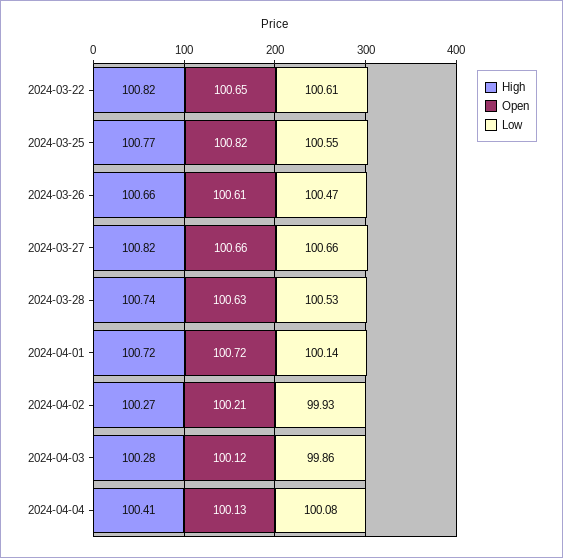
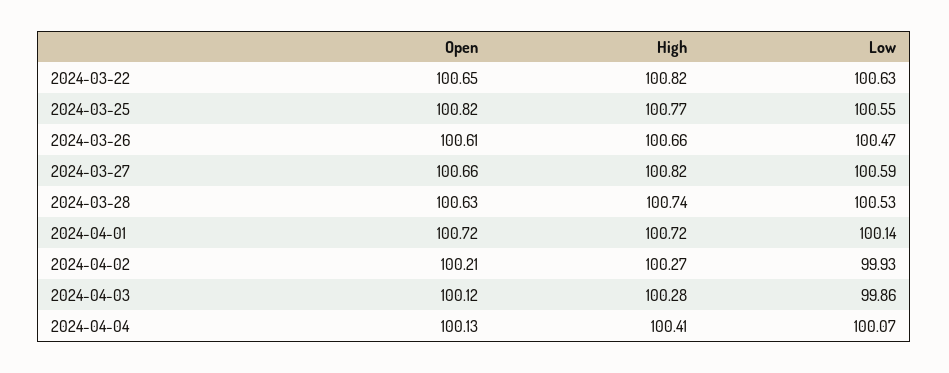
Low, 2024-03-22: 100.61 -> 100.63
Low, 2024-03-27: 100.66 -> 100.59
Low, 2024-04-04: 100.08 -> 100.07

